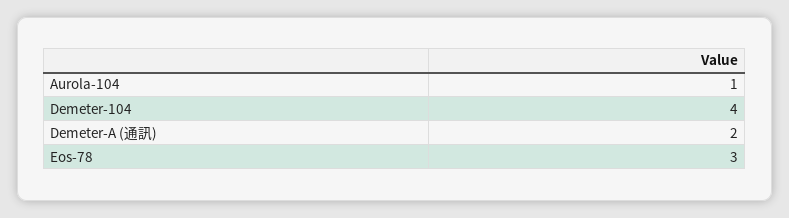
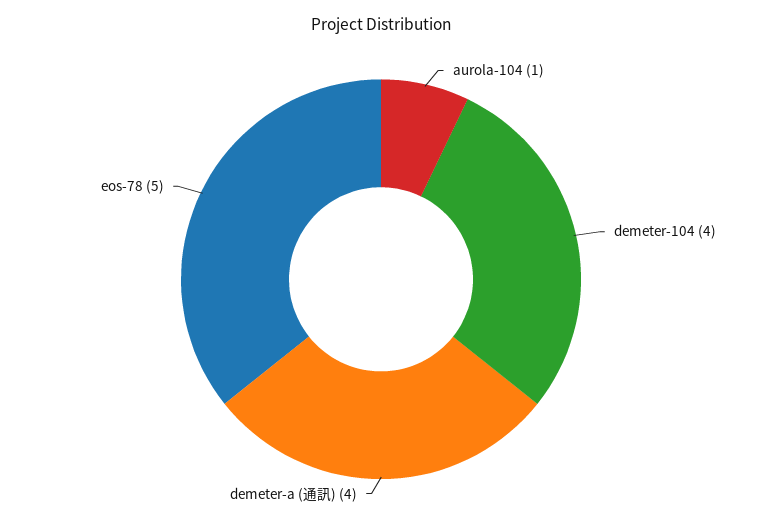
Demeter-A (通訊): 2 -> 4
Eos-78: 3 -> 5

